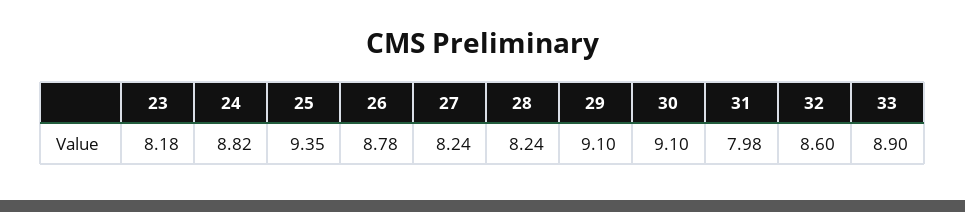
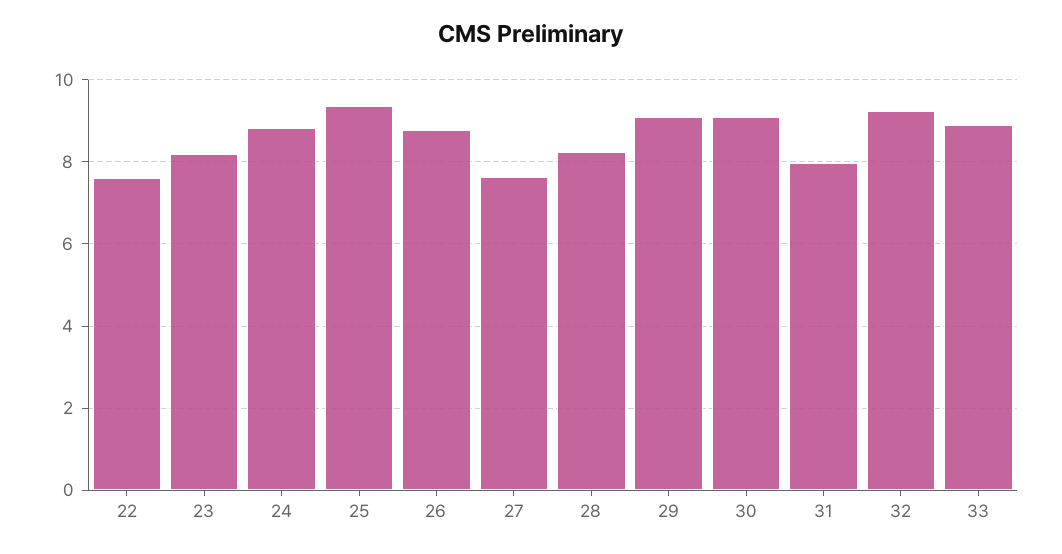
27: 8.24 -> 7.6
32: 8.6 -> 9.2
22: none -> 7.6

